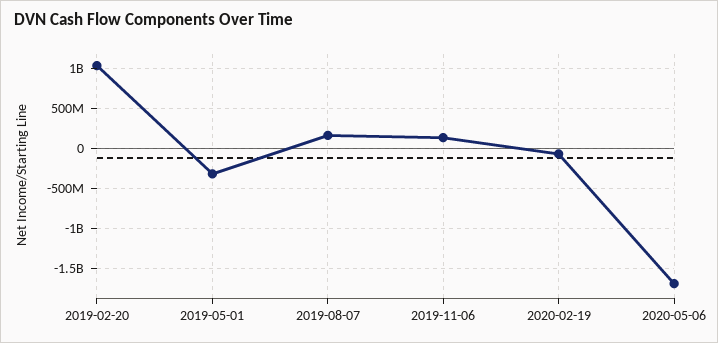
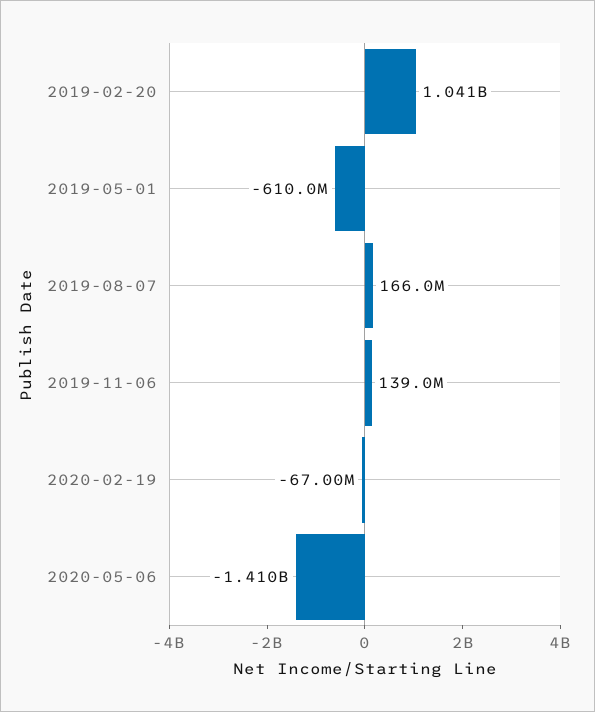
2019-05-01: -300000000 -> -610000000
2020-05-06: -1700000000 -> -1410000000

